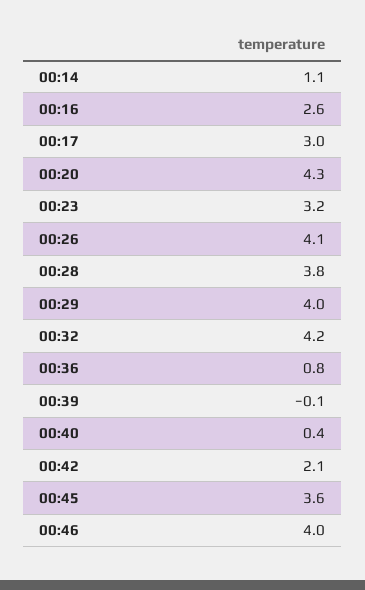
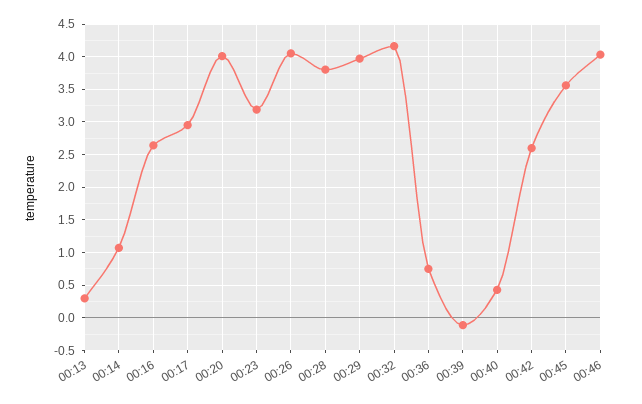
00:20: 4.3 -> 4
00:42: 2.1 -> 2.6
00:13: none -> 0.3

